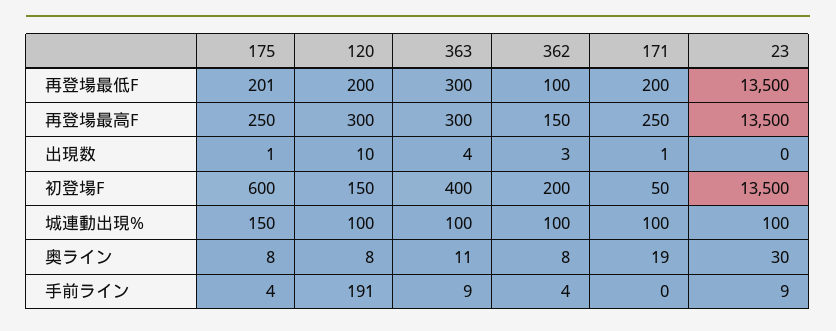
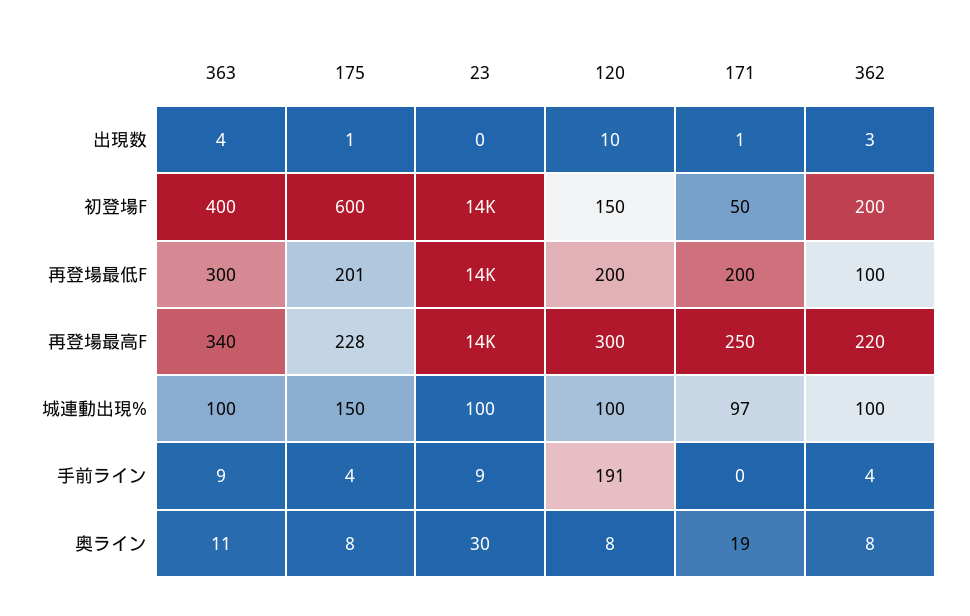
175, 再登場最高F: 250 -> 228
363, 再登場最高F: 300 -> 340
362, 再登場最高F: 150 -> 220
171, 城連動出現%: 100 -> 97

